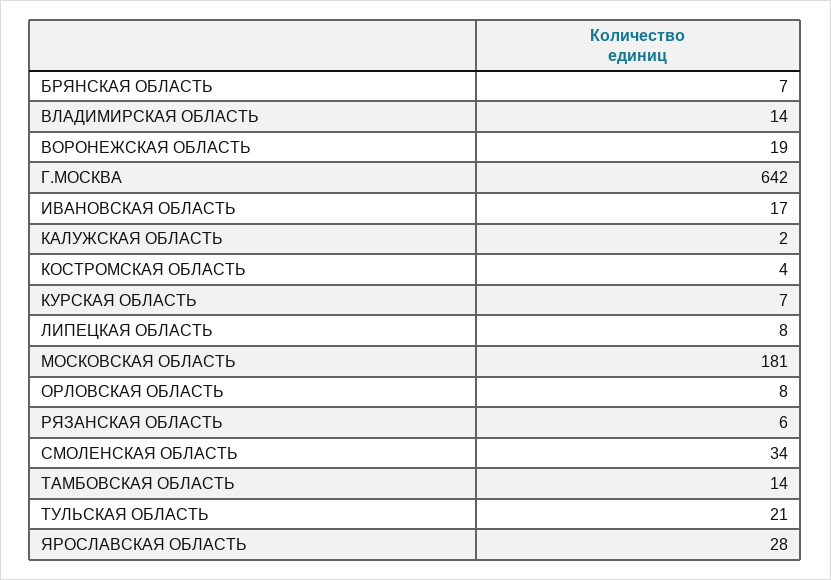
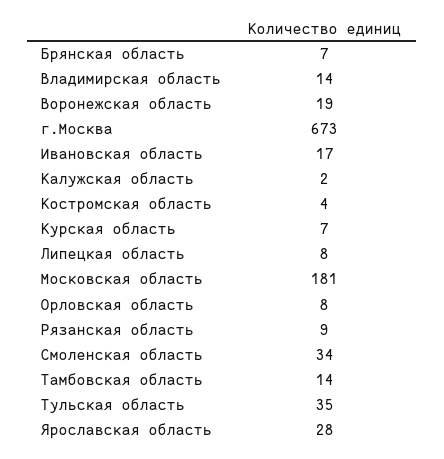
Г.МОСКВА: 642 -> 673
РЯЗАНСКАЯ ОБЛАСТЬ: 6 -> 9
ТУЛЬСКАЯ ОБЛАСТЬ: 21 -> 35

